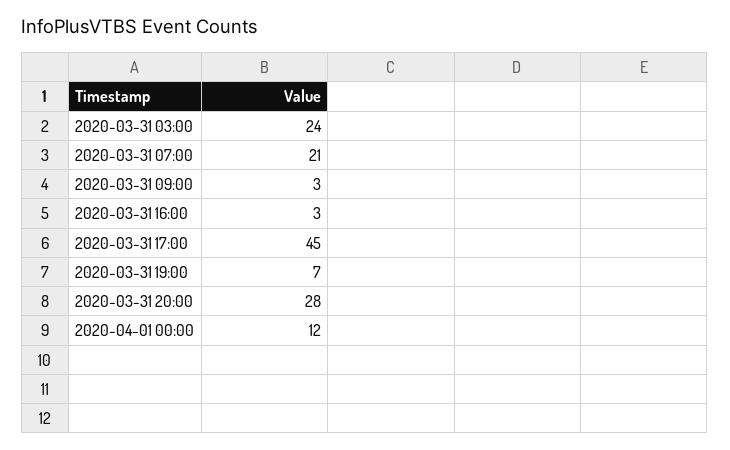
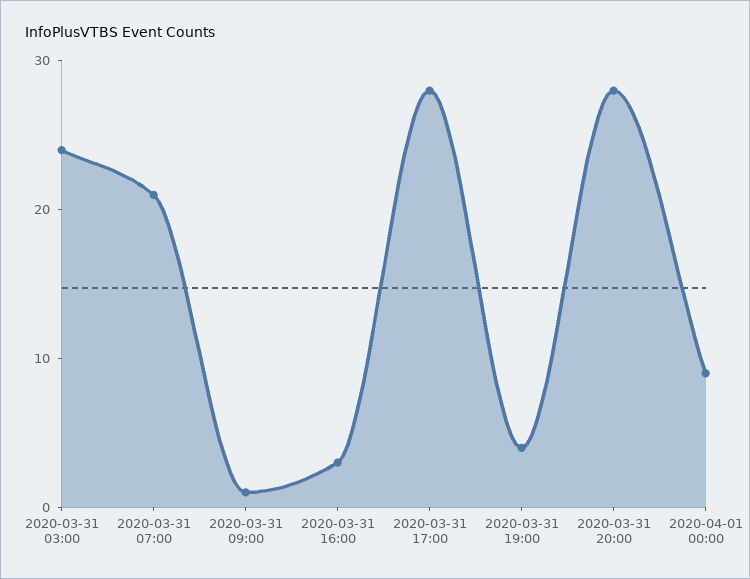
2020-03-31 09:00: 3 -> 1
2020-03-31 17:00: 45 -> 28
2020-03-31 19:00: 7 -> 4
2020-04-01 00:00: 12 -> 9

